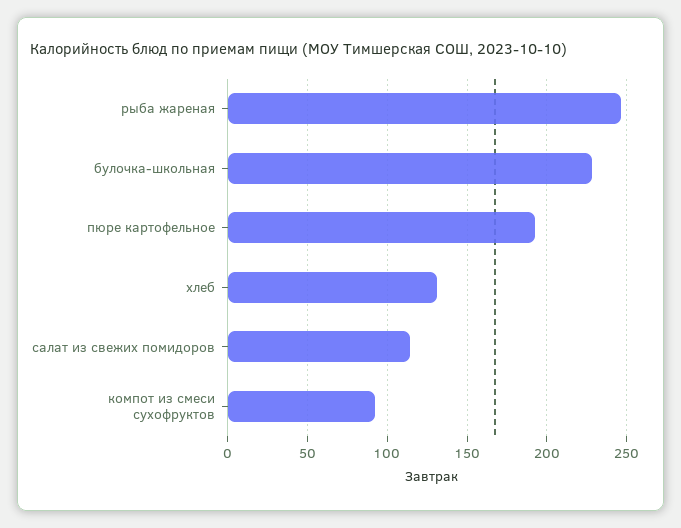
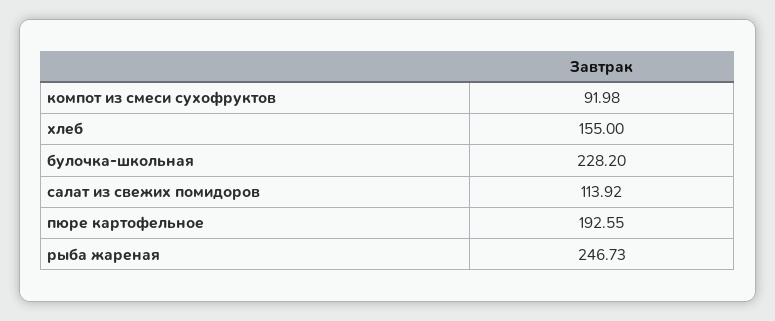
хлеб: 130 -> 155

